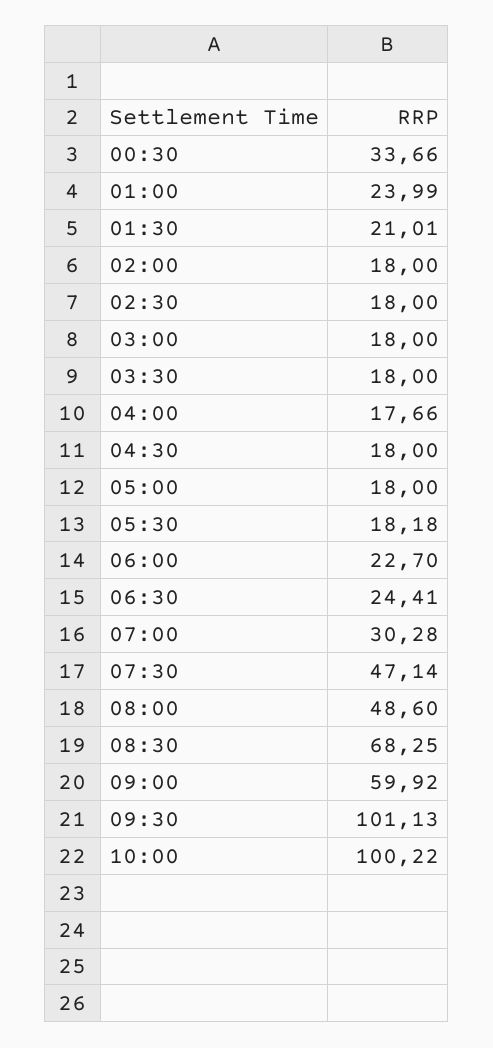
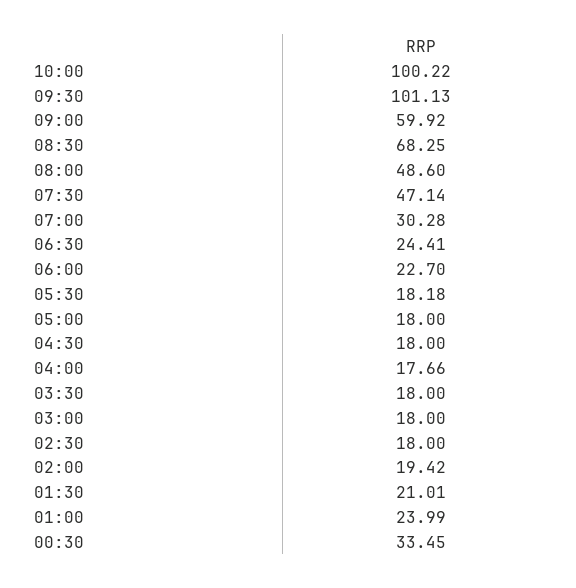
00:30: 33.66 -> 33.45
02:00: 18 -> 19.42

